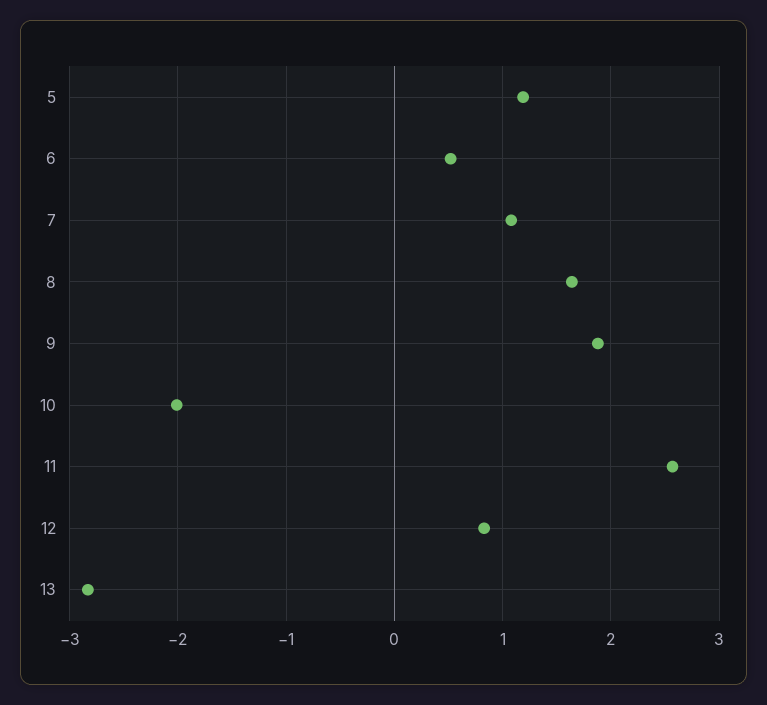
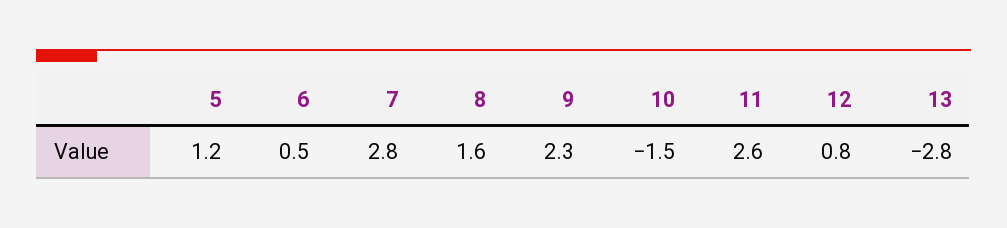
7: 1.1 -> 2.8
9: 1.9 -> 2.3
10: -2 -> -1.5

